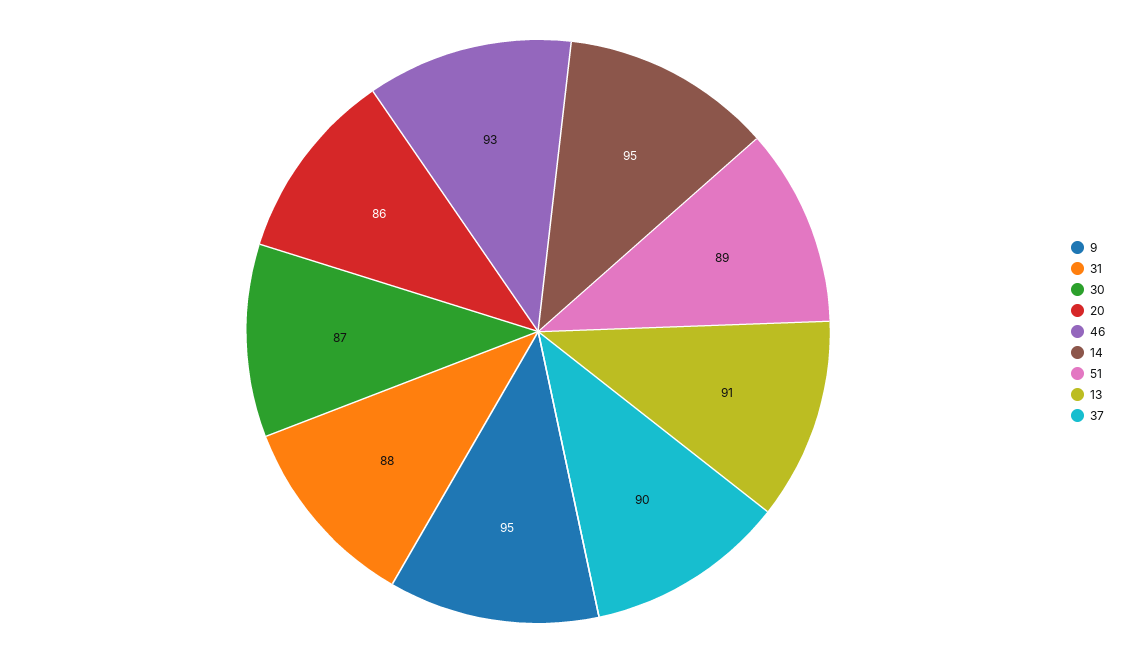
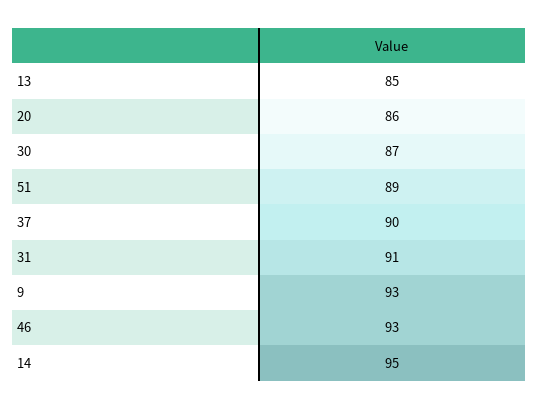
9: 95 -> 93
31: 88 -> 91
13: 91 -> 85

